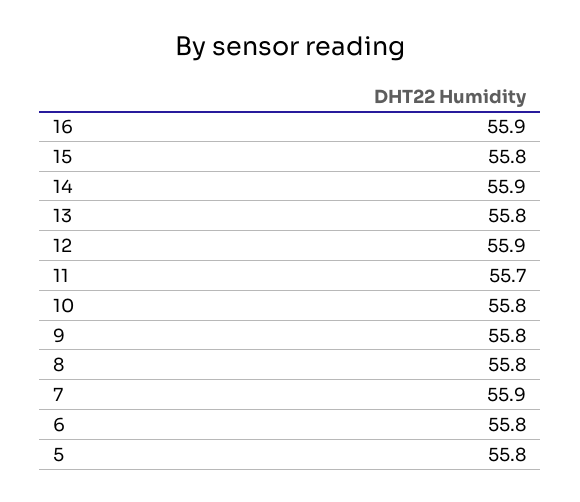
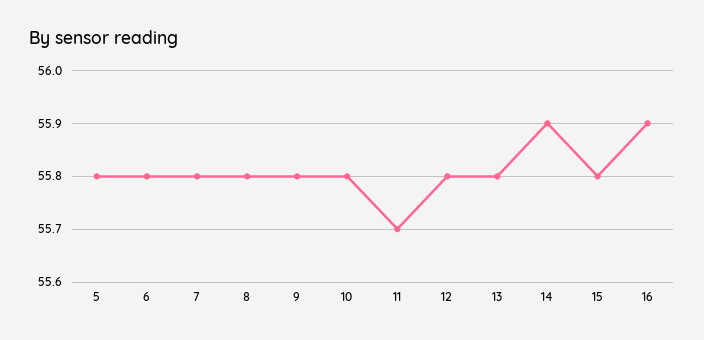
12: 55.9 -> 55.8
7: 55.9 -> 55.8

